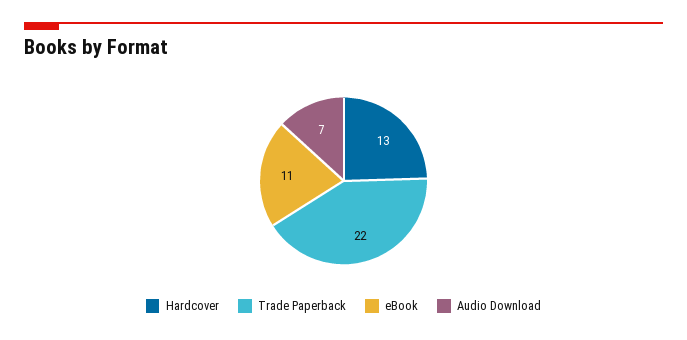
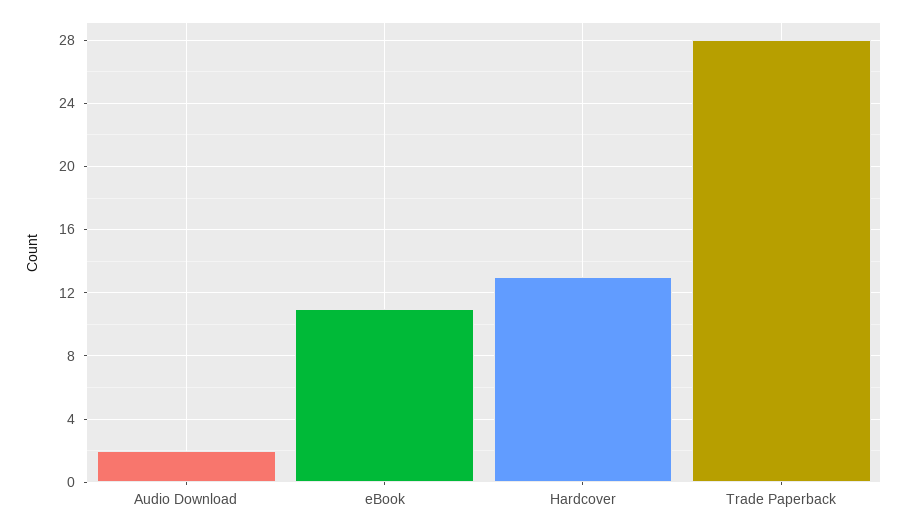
Trade Paperback: 22 -> 28
Audio Download: 7 -> 2

